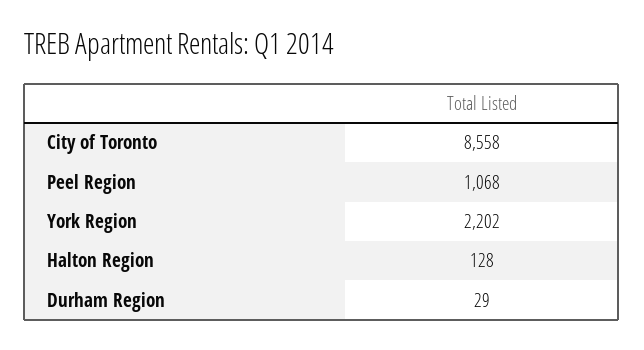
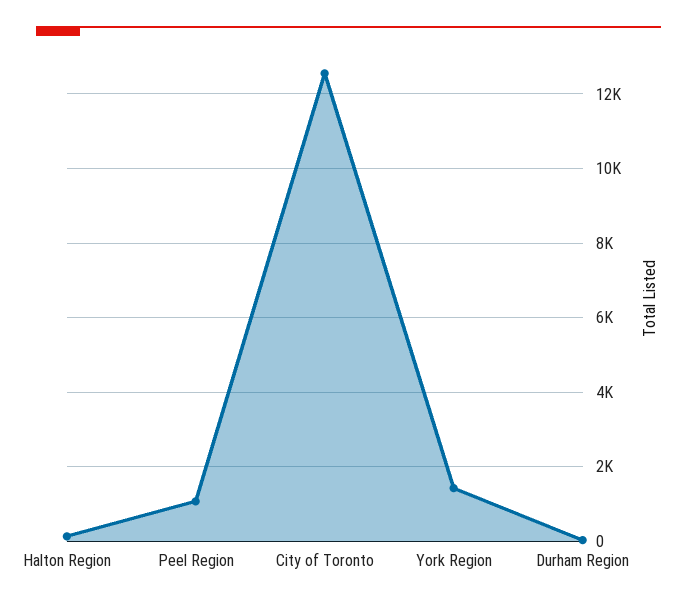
City of Toronto: 8558 -> 12600
York Region: 2202 -> 1400

